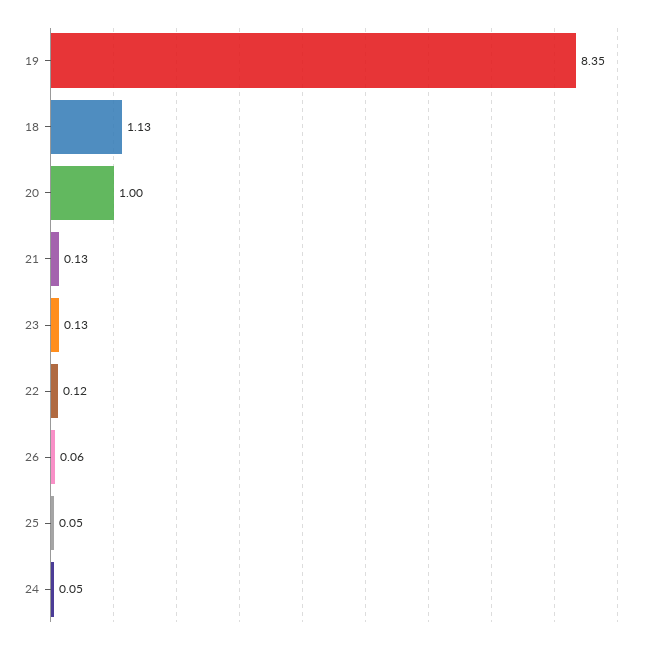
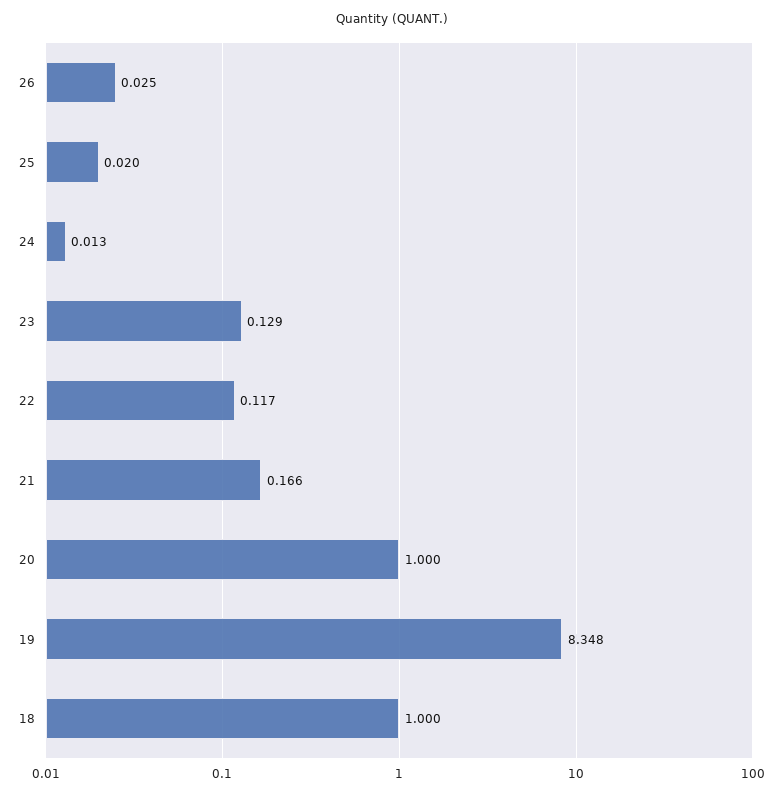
18: 1.13 -> 1
21: 0.13 -> 0.166
26: 0.06 -> 0.025
25: 0.05 -> 0.02
24: 0.05 -> 0.013

